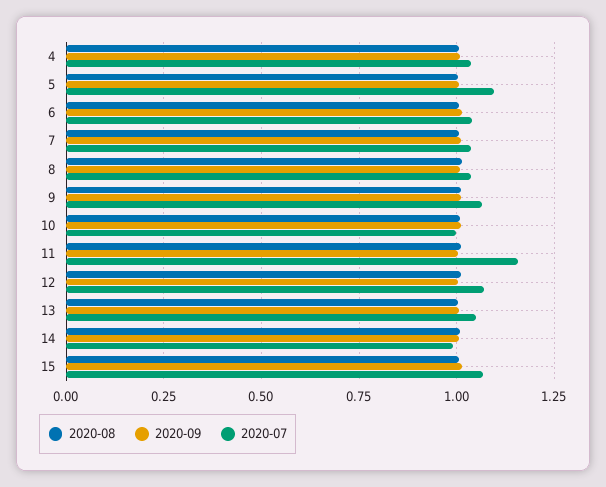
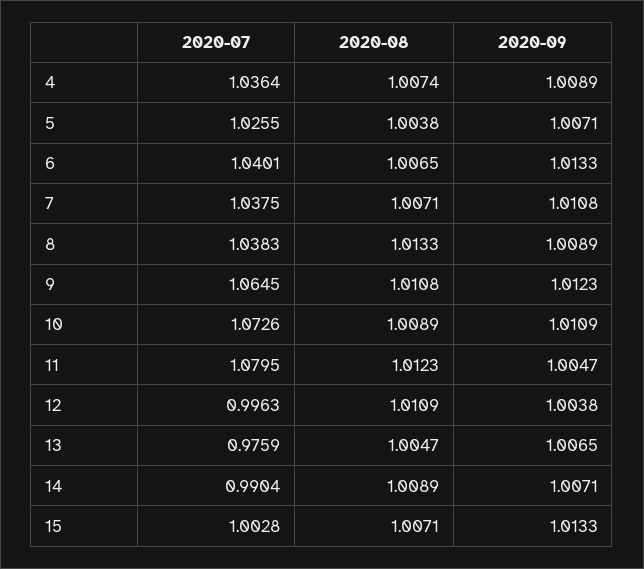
2020-07, 5: 1.1 -> 1.0255
2020-07, 10: 1 -> 1.0726
2020-07, 11: 1.15 -> 1.0795
2020-07, 12: 1.075 -> 0.9963
2020-07, 13: 1.05 -> 0.9759
2020-07, 15: 1.075 -> 1.0028

